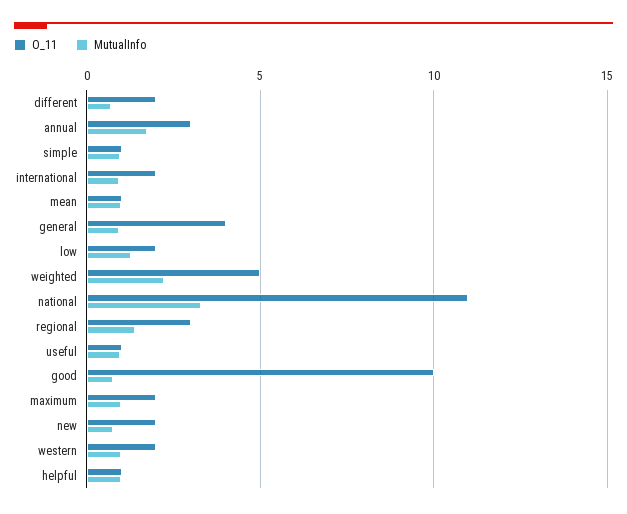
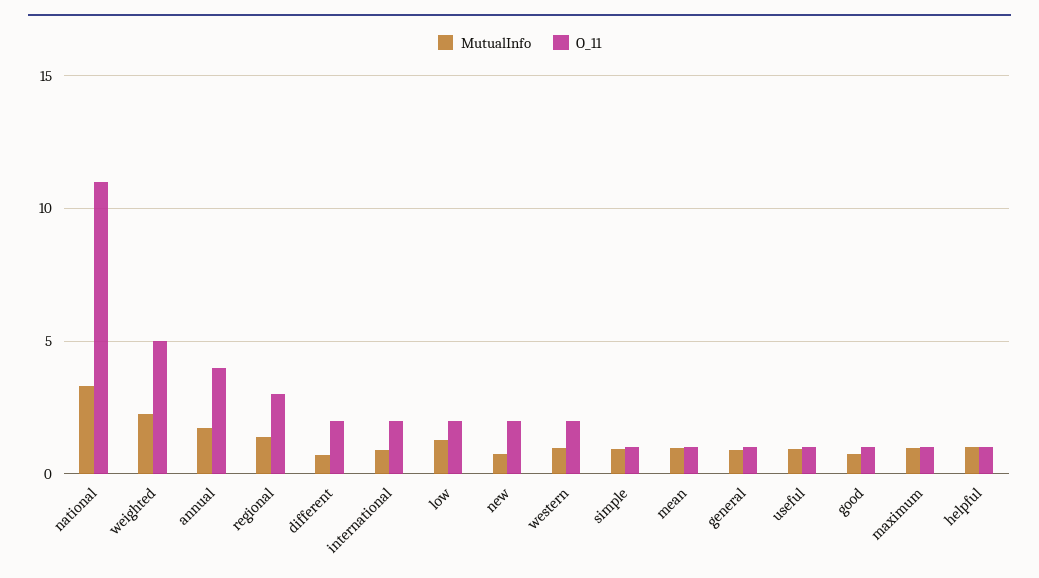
O_11, annual: 3 -> 4
O_11, general: 4 -> 1
O_11, good: 10 -> 1
O_11, maximum: 2 -> 1

